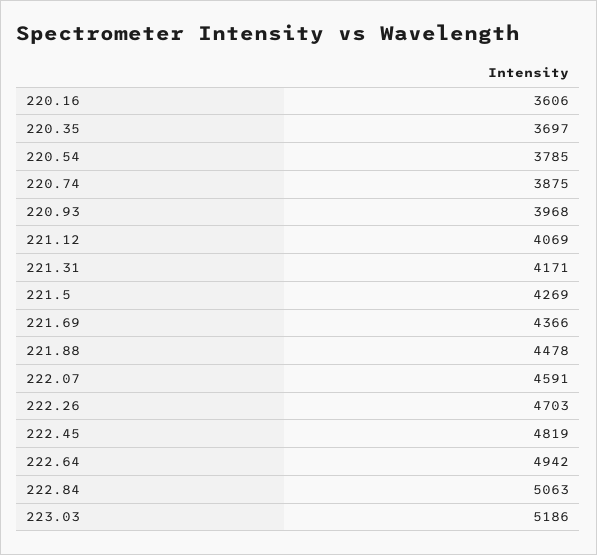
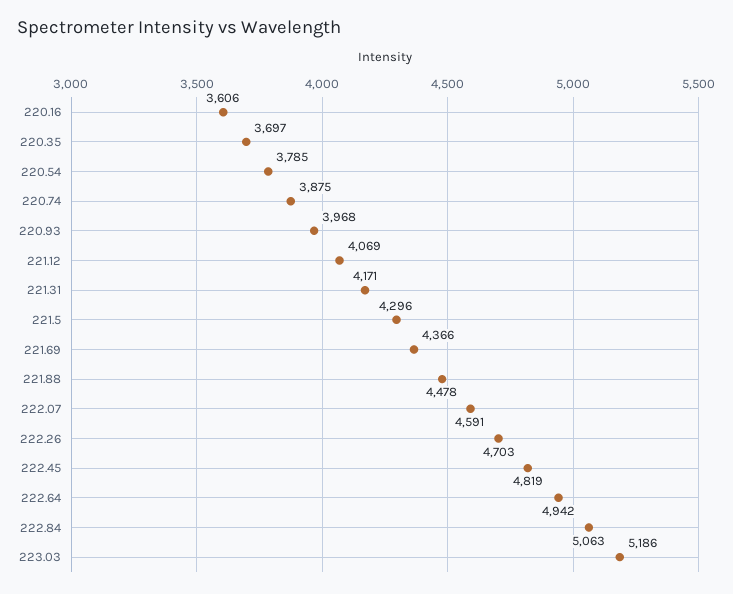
221.5: 4269 -> 4296

